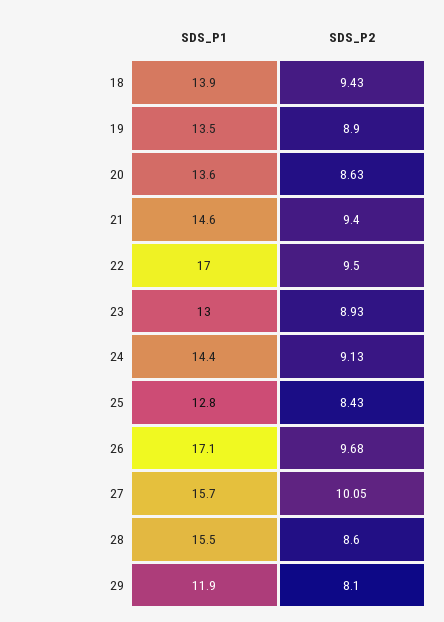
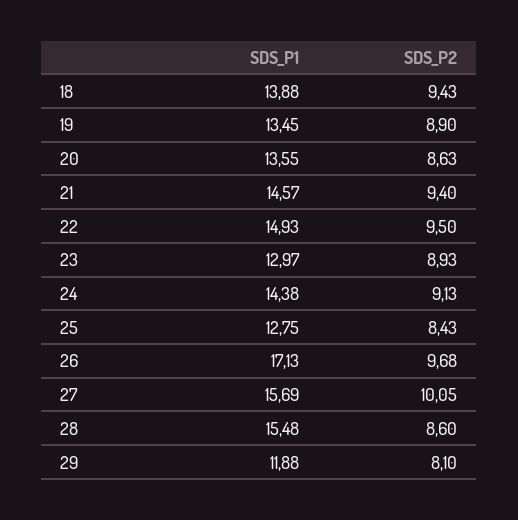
SDS_P1, 22: 17 -> 14.93

